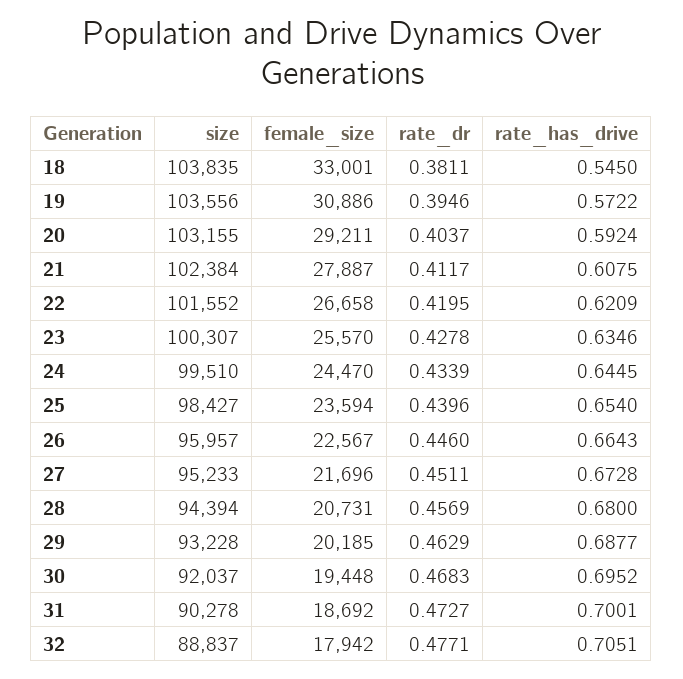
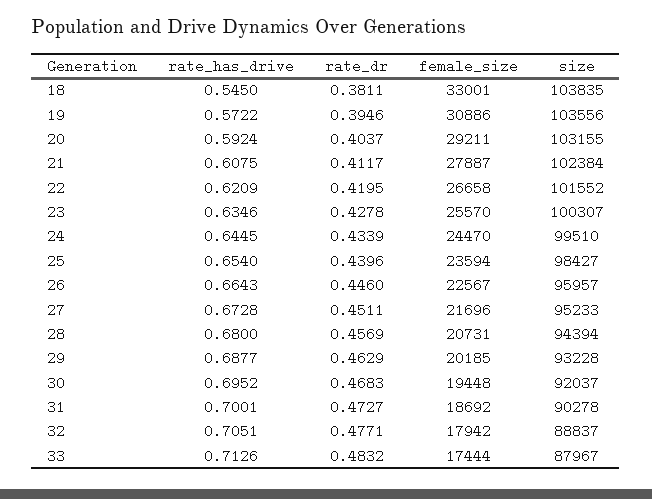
rate_has_drive, 33: none -> 0.7126
rate_dr, 33: none -> 0.4832
female_size, 33: none -> 17444
size, 33: none -> 87967

